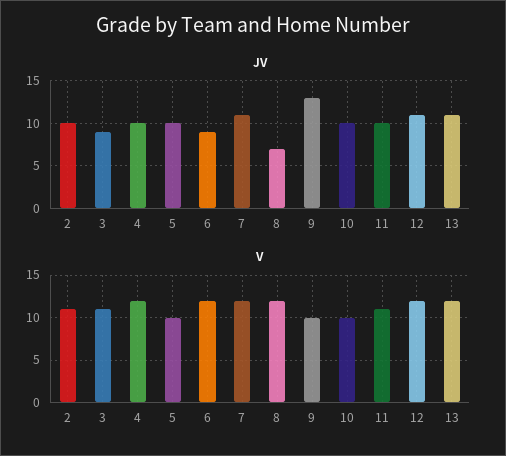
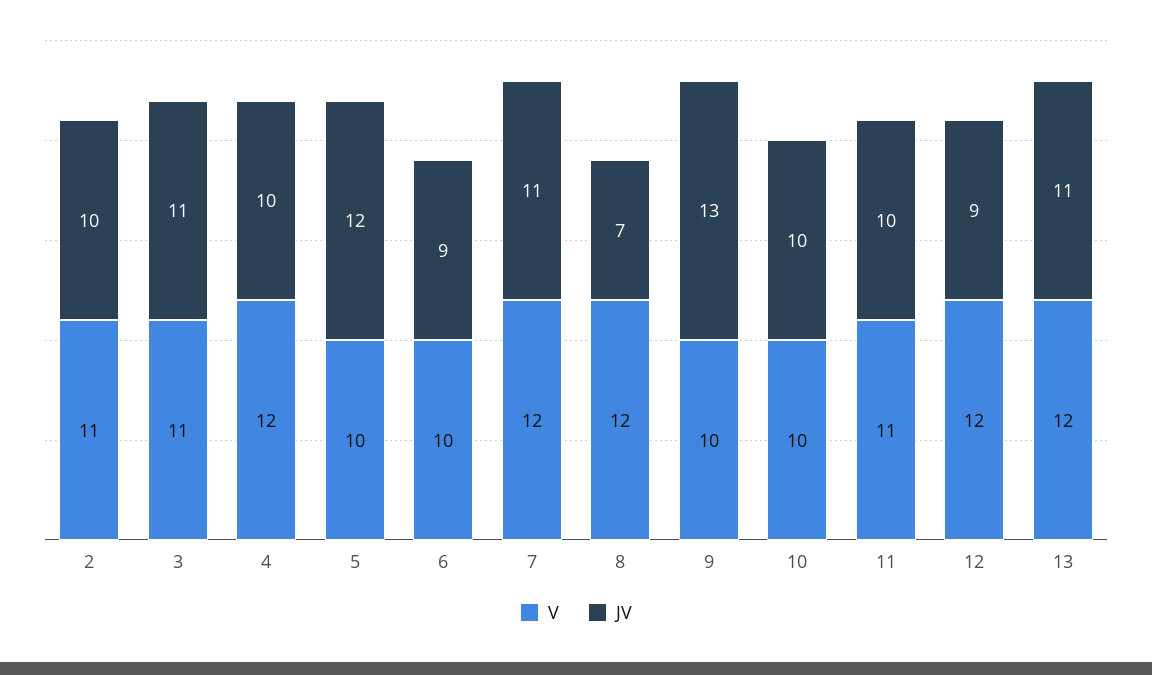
JV, 3: 9 -> 11
JV, 5: 10 -> 12
JV, 12: 11 -> 9
V, 6: 12 -> 10

